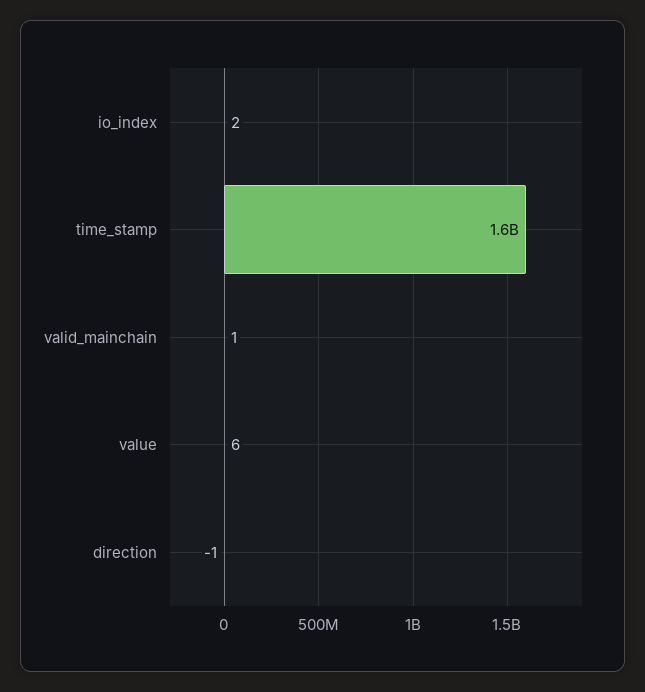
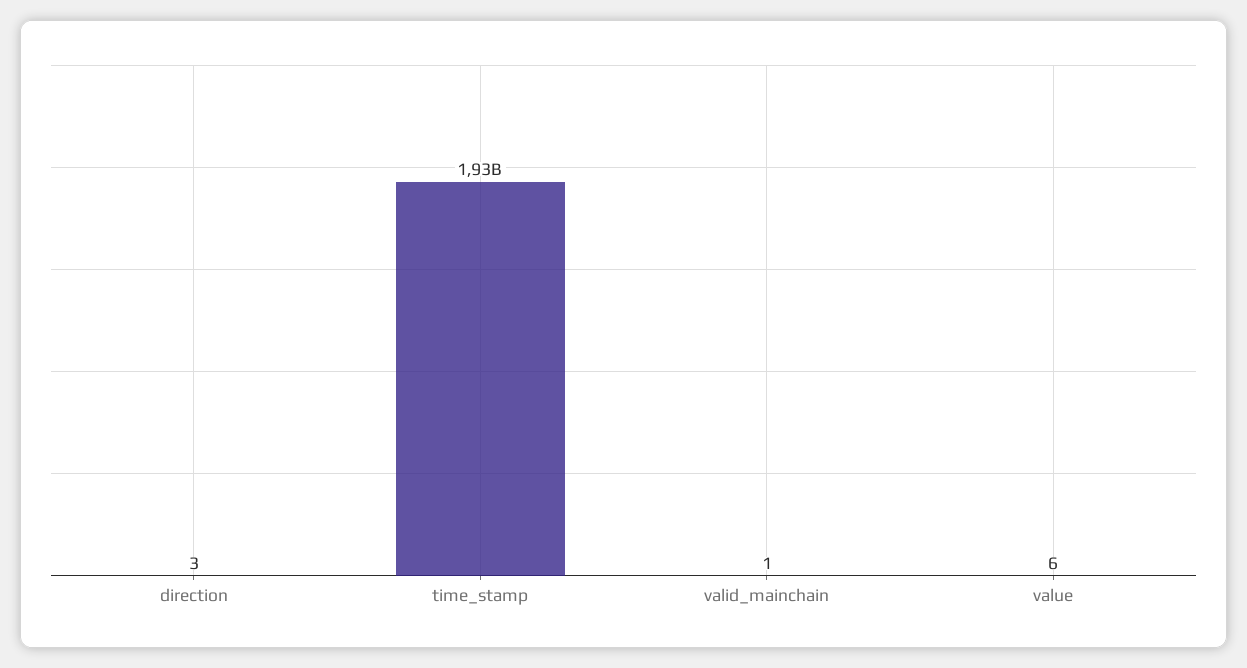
io_index: 2 -> none
time_stamp: 1600000000 -> 1930000000
direction: -1 -> 3

